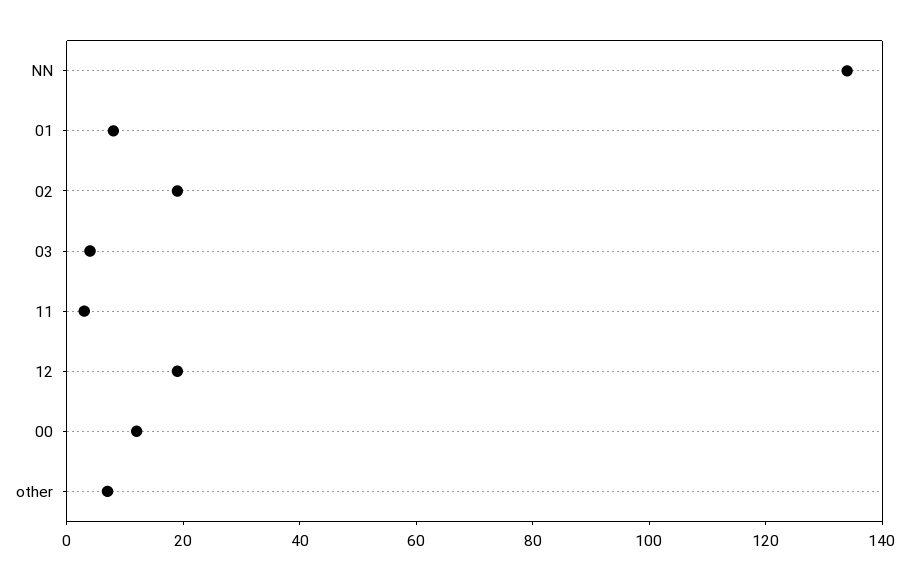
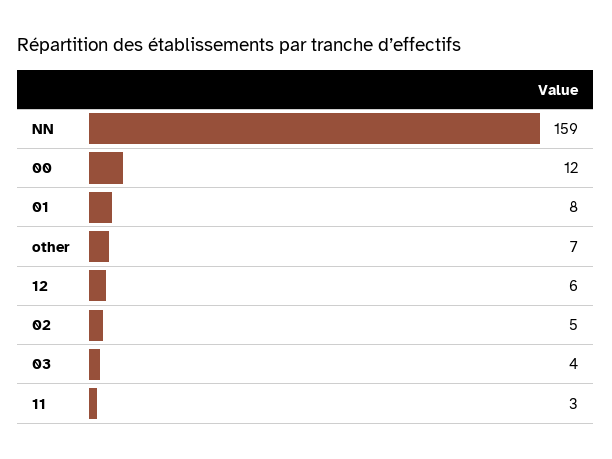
NN: 135 -> 159
02: 20 -> 5
12: 20 -> 6

